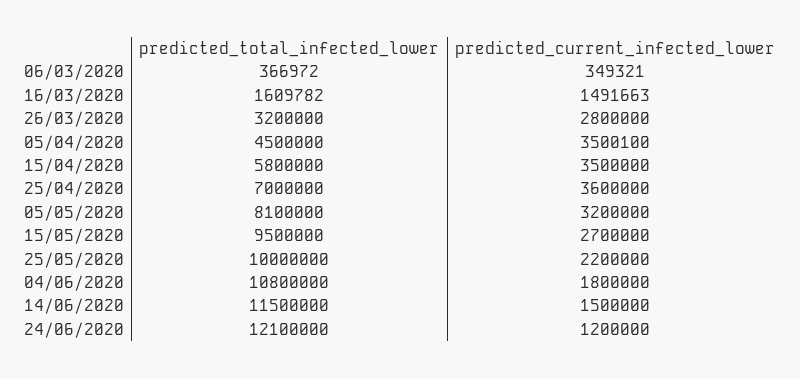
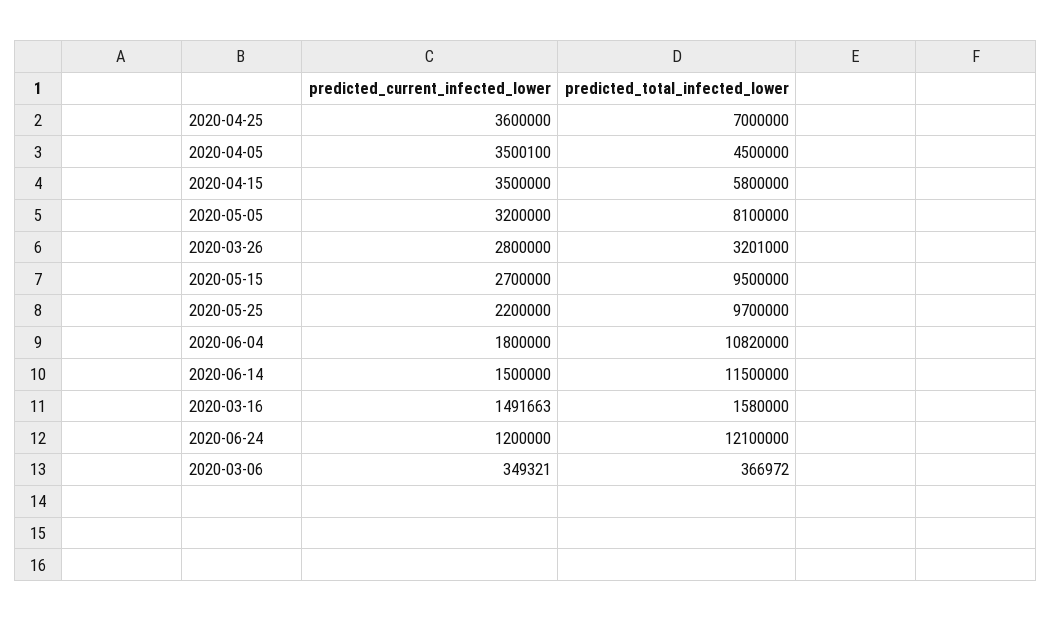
predicted_total_infected_lower, 16/03/2020: 1609782 -> 1580000
predicted_total_infected_lower, 26/03/2020: 3200000 -> 3201000
predicted_total_infected_lower, 25/05/2020: 10000000 -> 9700000
predicted_total_infected_lower, 04/06/2020: 10800000 -> 10820000

